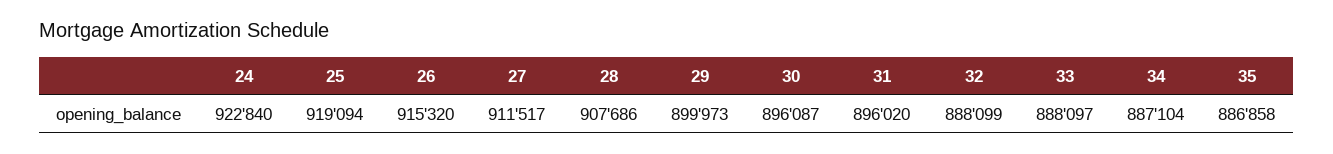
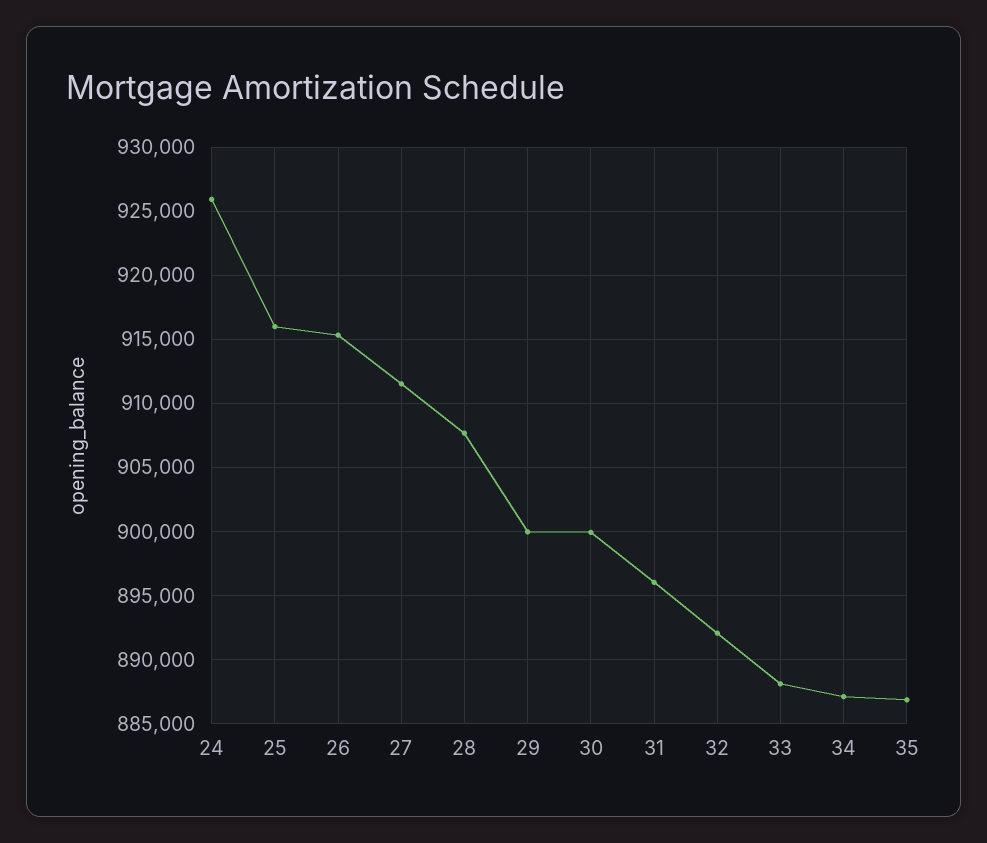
24: 922840 -> 926000
25: 919094 -> 916000
30: 896087 -> 900000
32: 888099 -> 892000

